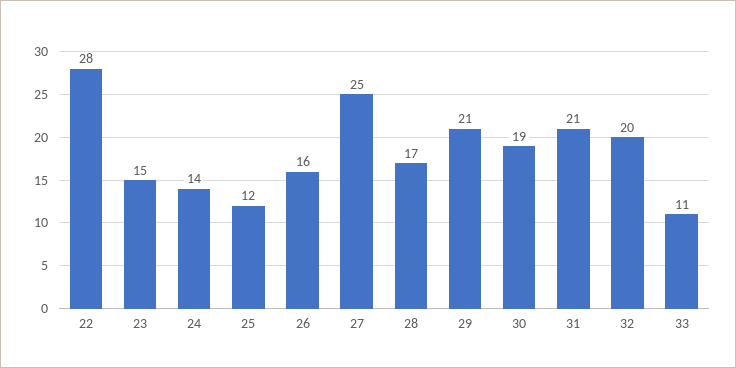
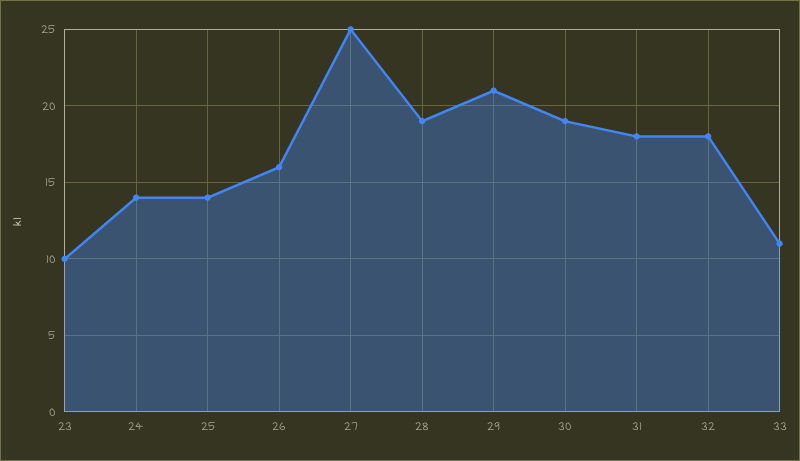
22: 28 -> none
23: 15 -> 10
25: 12 -> 14
28: 17 -> 19
31: 21 -> 18
32: 20 -> 18

